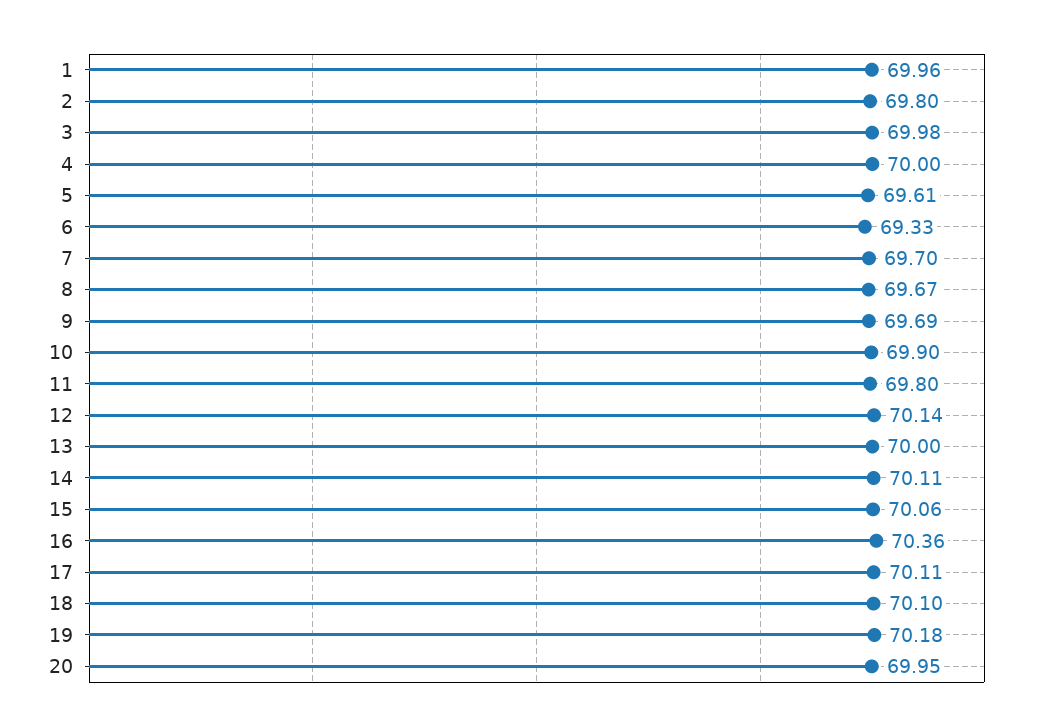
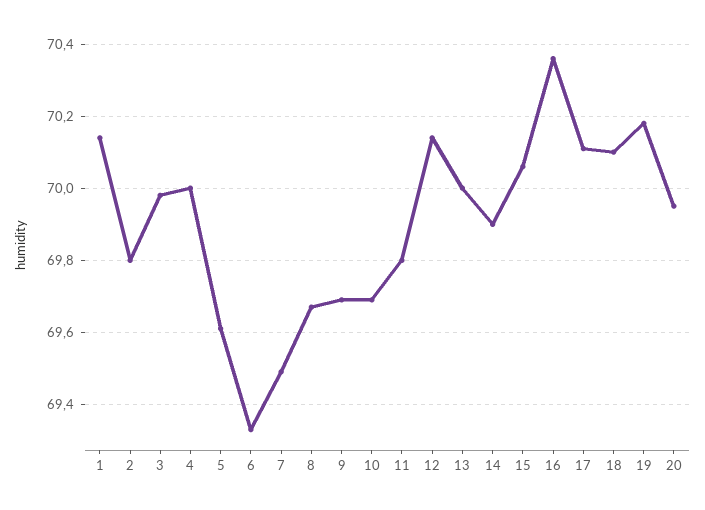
1: 69.96 -> 70.15
7: 69.7 -> 69.5
10: 69.9 -> 69.7
14: 70.11 -> 69.9

